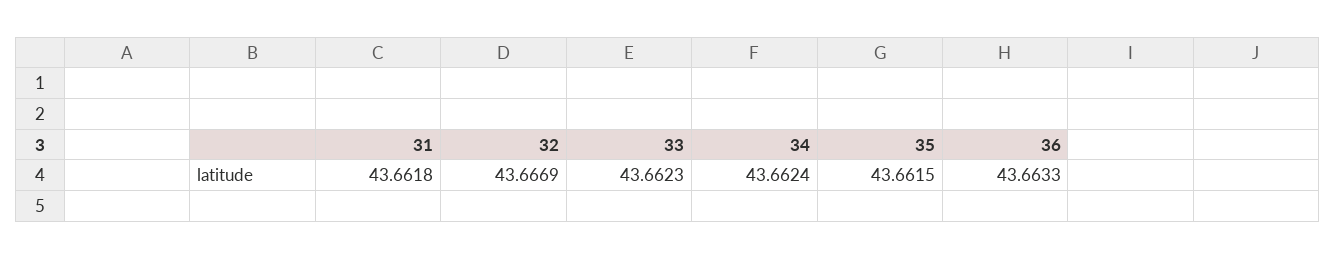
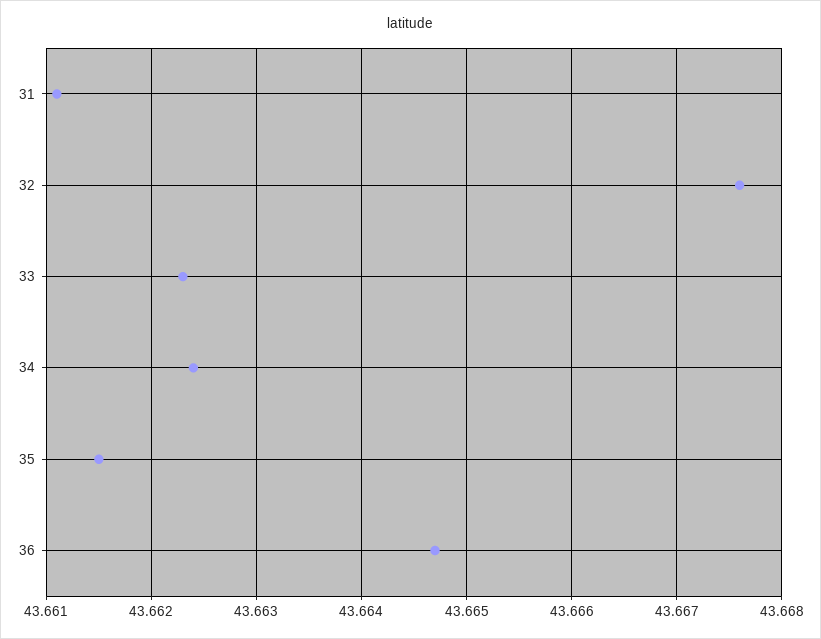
31: 43.6618 -> 43.6611
32: 43.6669 -> 43.6676
36: 43.6633 -> 43.6647

